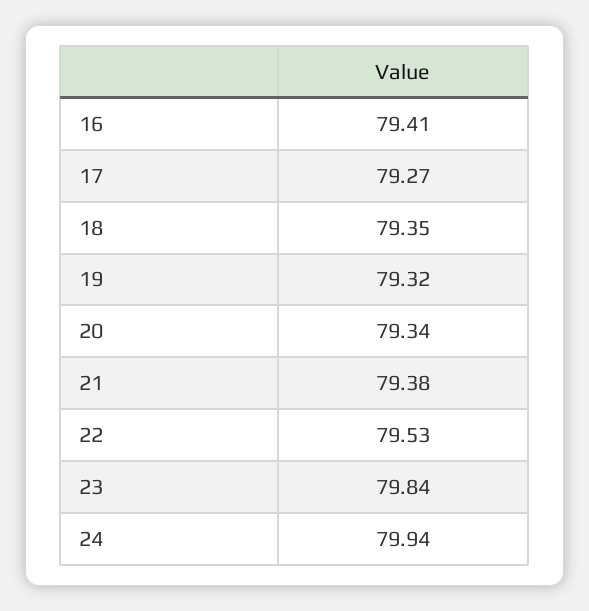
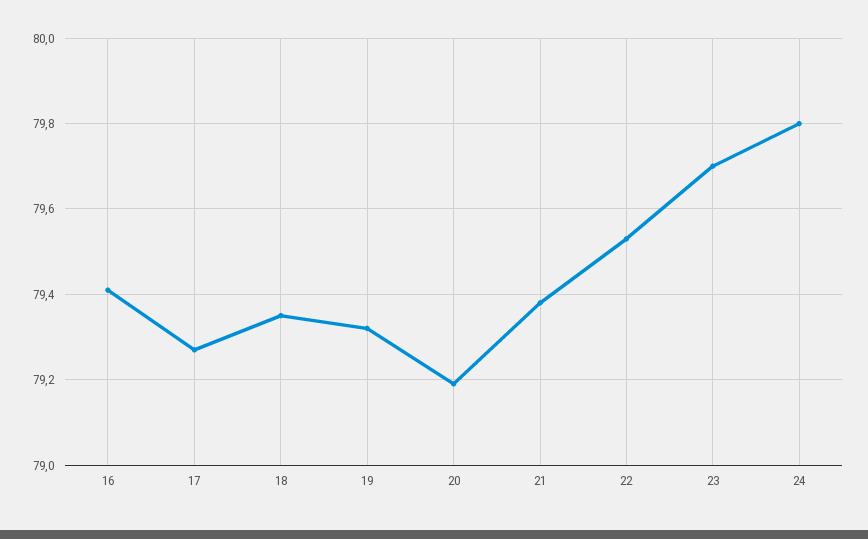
20: 79.34 -> 79.2
23: 79.84 -> 79.7
24: 79.94 -> 79.8

